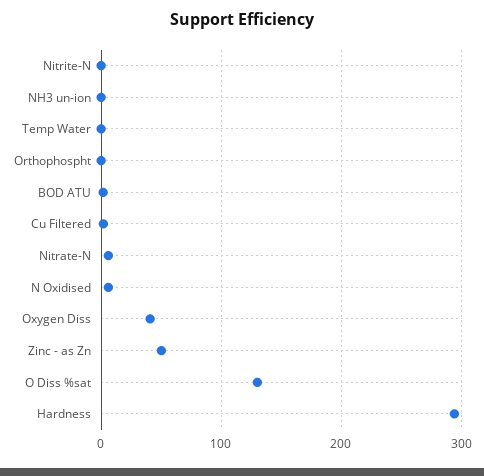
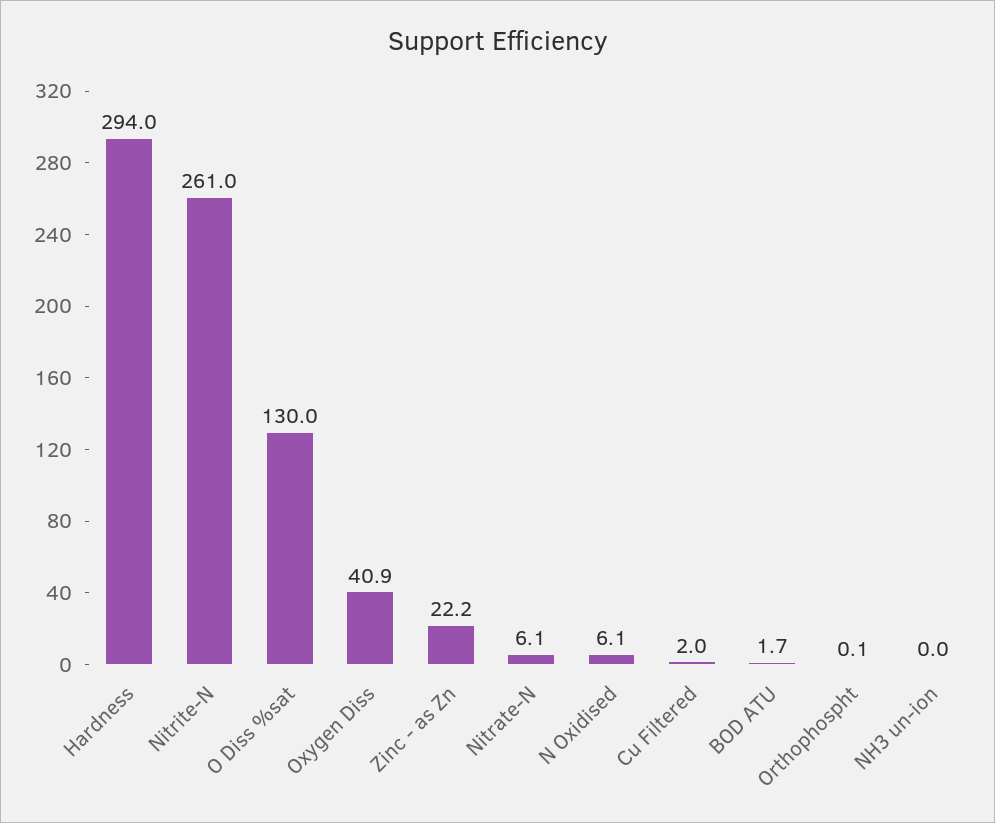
Nitrite-N: 0 -> 261
Temp Water: 0 -> none
Zinc - as Zn: 50 -> 22.2

